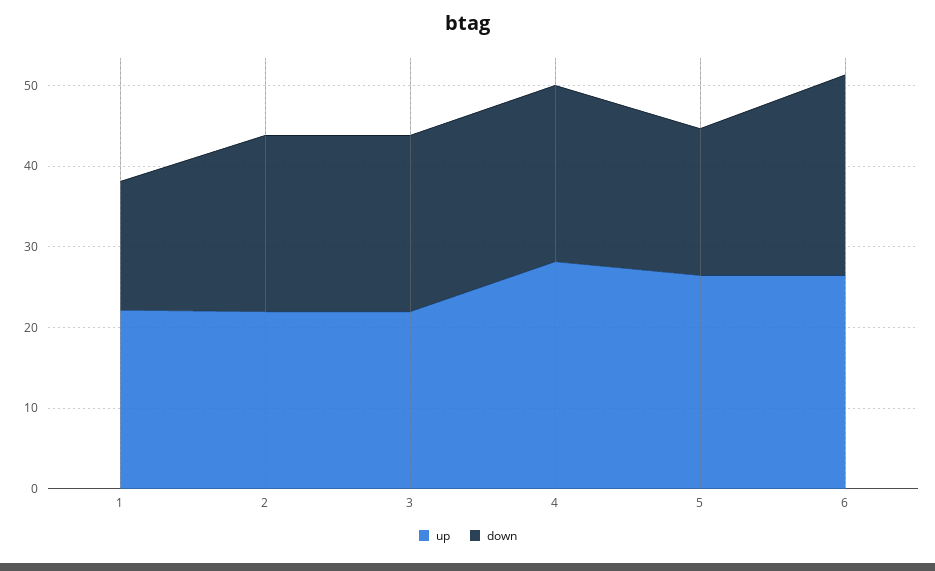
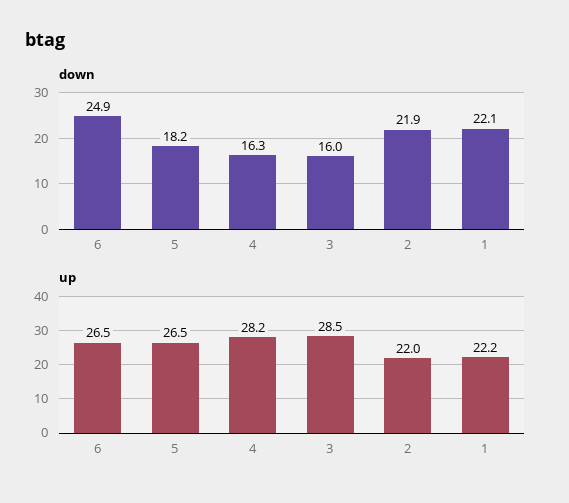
down, 1: 16 -> 22.1
up, 3: 22 -> 28.5
down, 3: 22 -> 16
down, 4: 22 -> 16.3

